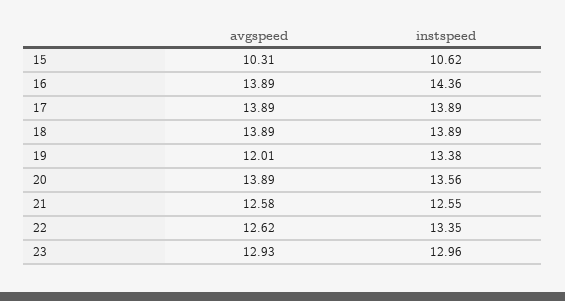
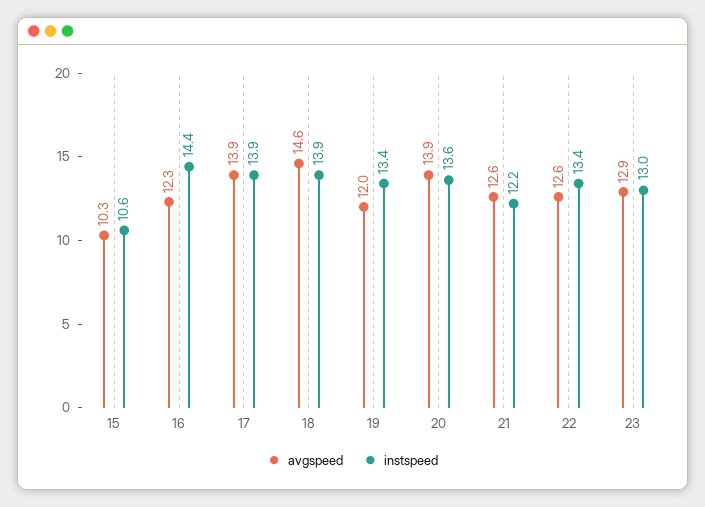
avgspeed, 16: 13.89 -> 12.3
avgspeed, 18: 13.89 -> 14.6
instspeed, 21: 12.55 -> 12.2

